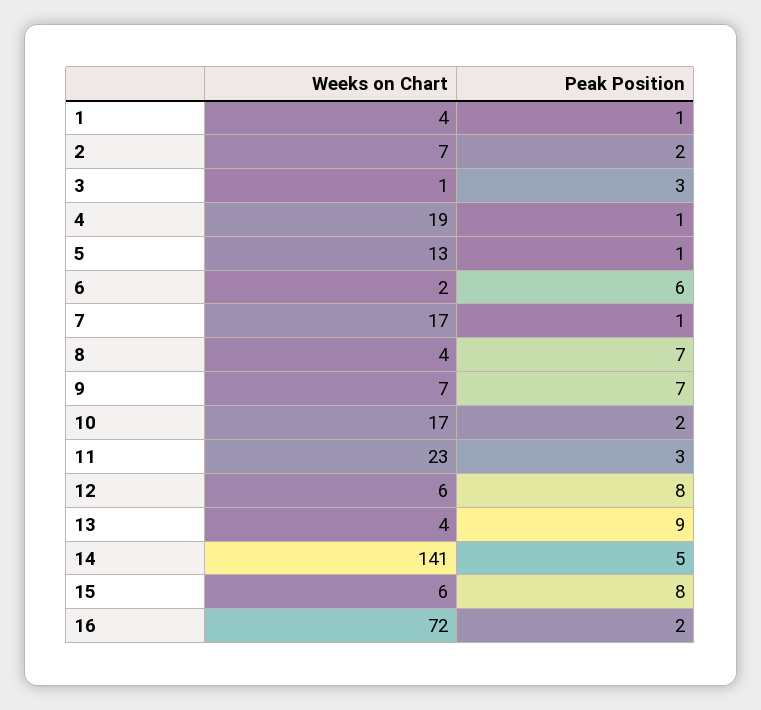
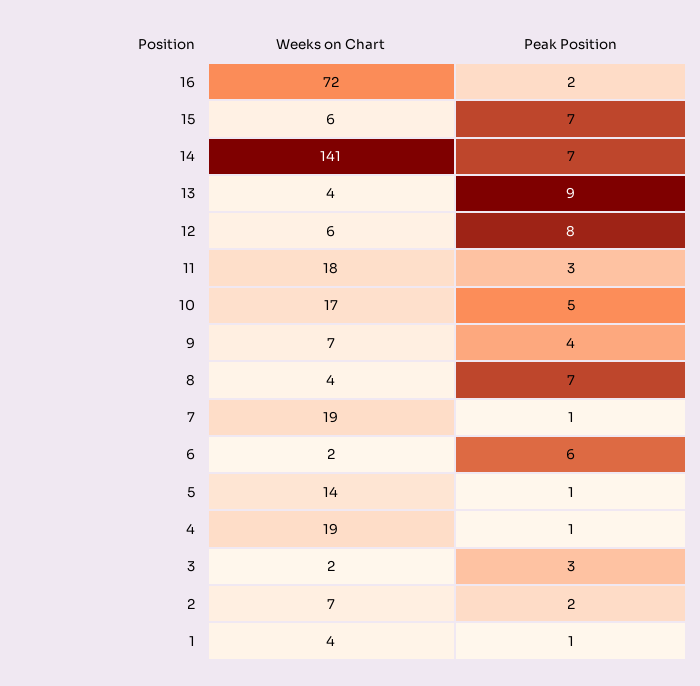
Weeks on Chart, 3: 1 -> 2
Weeks on Chart, 5: 13 -> 14
Weeks on Chart, 7: 17 -> 19
Peak Position, 9: 7 -> 4
Peak Position, 10: 2 -> 5
Weeks on Chart, 11: 23 -> 18
Peak Position, 14: 5 -> 7
Peak Position, 15: 8 -> 7

